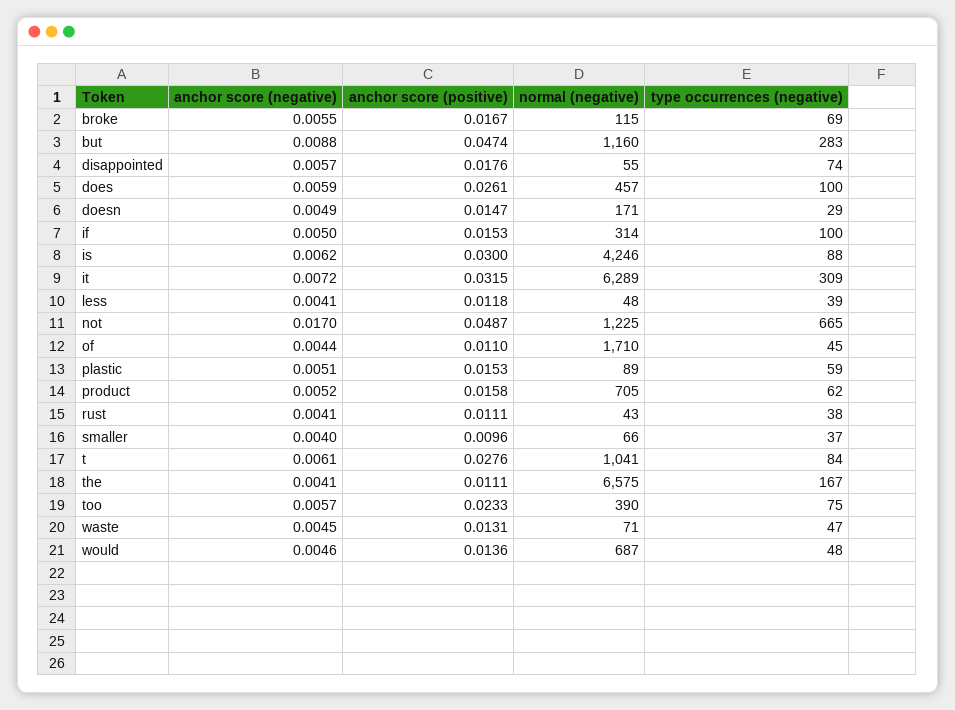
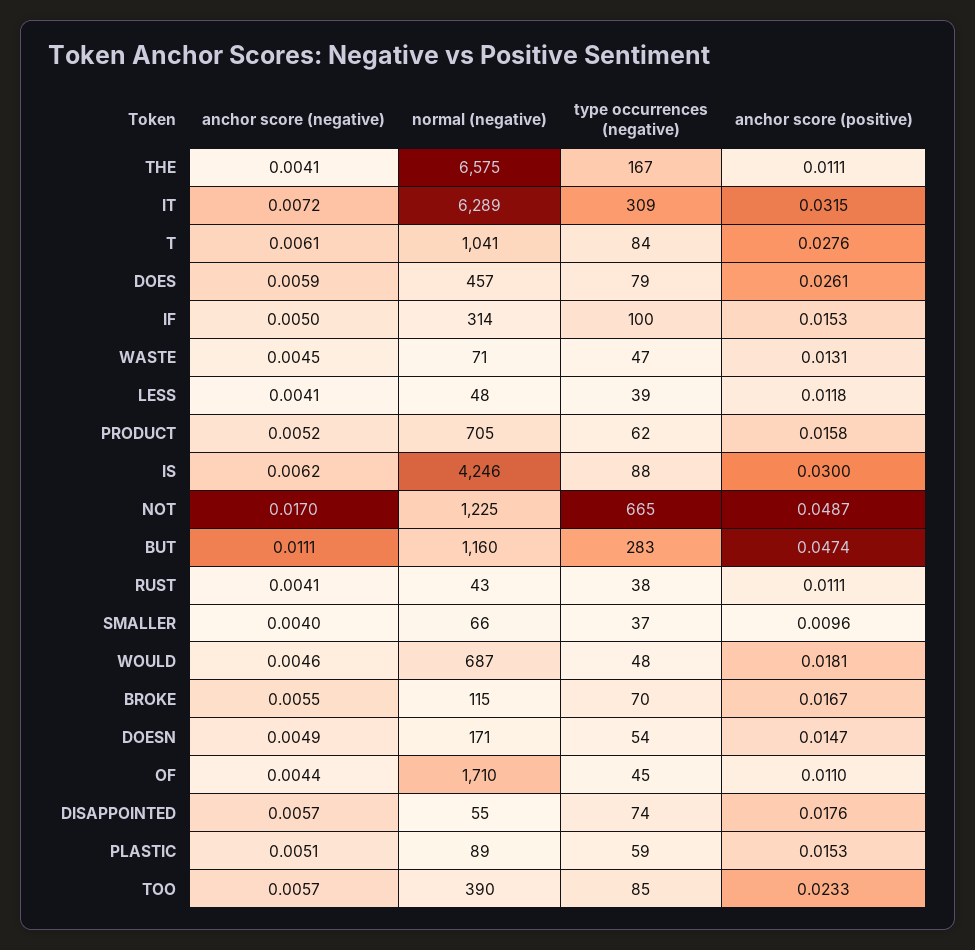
type occurrences (negative), broke: 69 -> 70
anchor score (negative), but: 0.0088 -> 0.0111
type occurrences (negative), does: 100 -> 79
type occurrences (negative), doesn: 29 -> 54
type occurrences (negative), too: 75 -> 85
anchor score (positive), would: 0.0136 -> 0.0181

